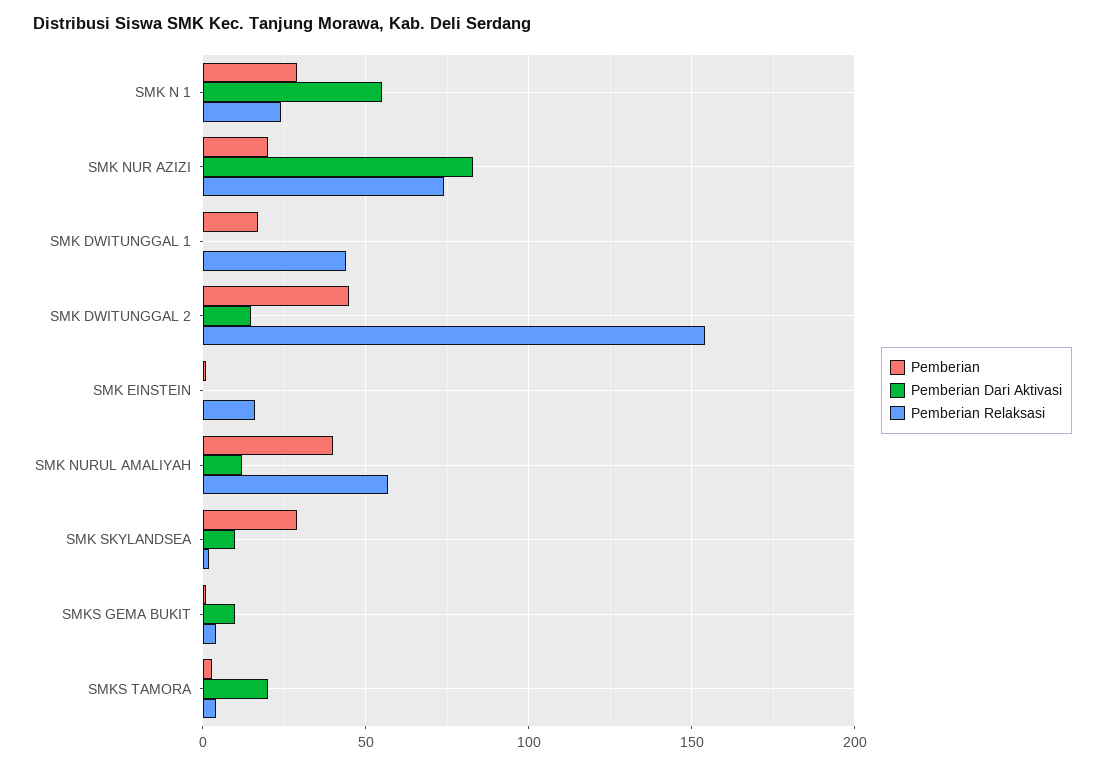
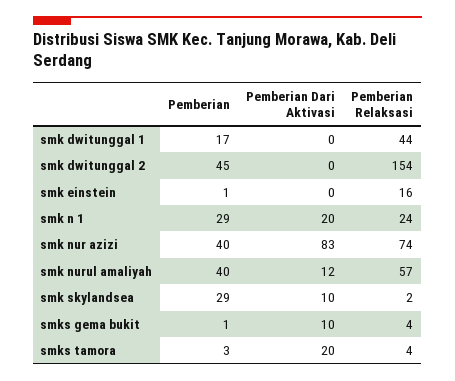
Pemberian Dari Aktivasi, SMK N 1: 55 -> 20
Pemberian, SMK NUR AZIZI: 20 -> 40
Pemberian Dari Aktivasi, SMK DWITUNGGAL 2: 15 -> 0

